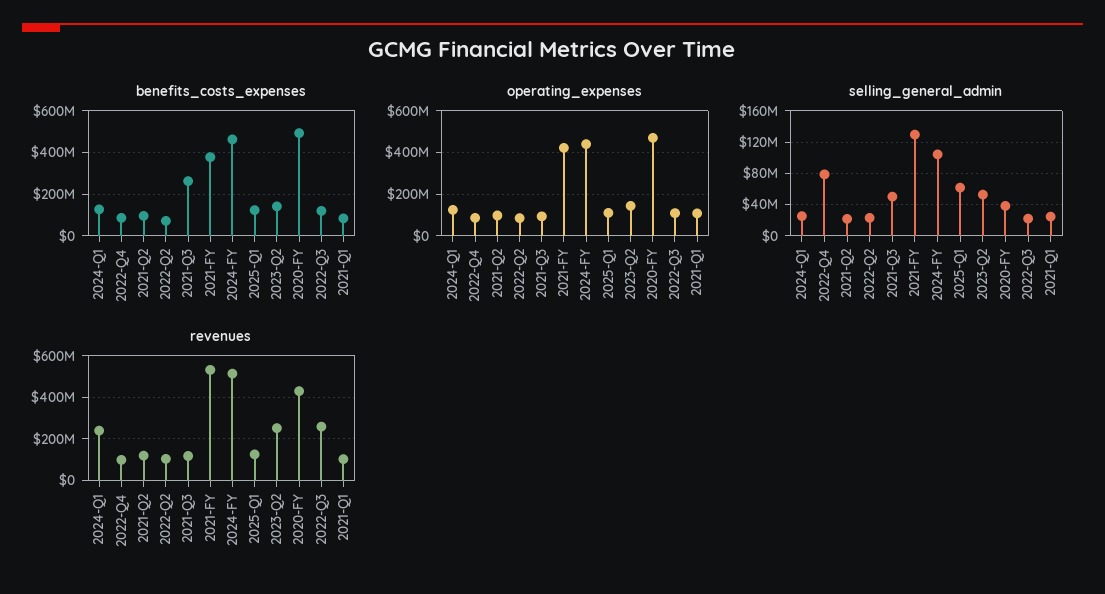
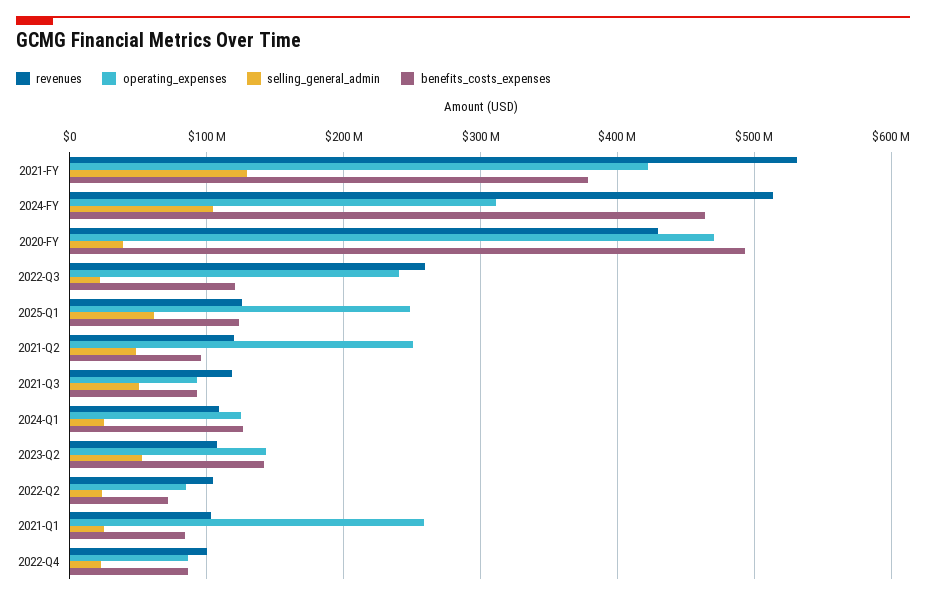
benefits_costs_expenses, 2021-Q3: 250000000 -> 90000000
operating_expenses, 2021-Q2: 100000000 -> 250000000
operating_expenses, 2024-FY: 450000000 -> 310000000
operating_expenses, 2025-Q1: 100000000 -> 250000000
operating_expenses, 2022-Q3: 100000000 -> 240000000
operating_expenses, 2021-Q1: 100000000 -> 260000000
selling_general_admin, 2022-Q4: 80000000 -> 20000000
selling_general_admin, 2021-Q2: 20000000 -> 50000000
revenues, 2024-Q1: 250000000 -> 110000000
revenues, 2023-Q2: 250000000 -> 110000000

